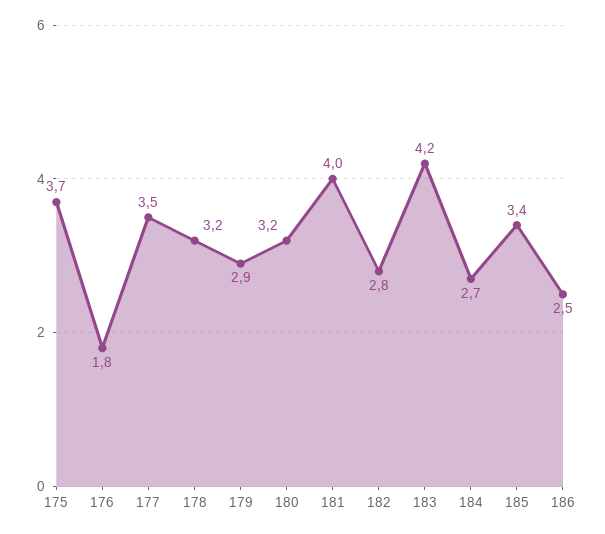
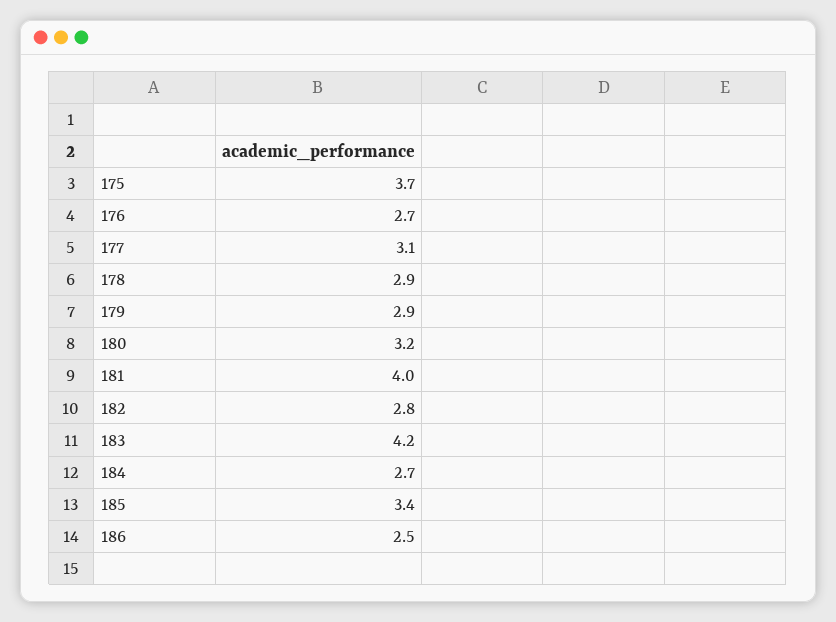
176: 1.8 -> 2.7
177: 3.5 -> 3.1
178: 3.2 -> 2.9

